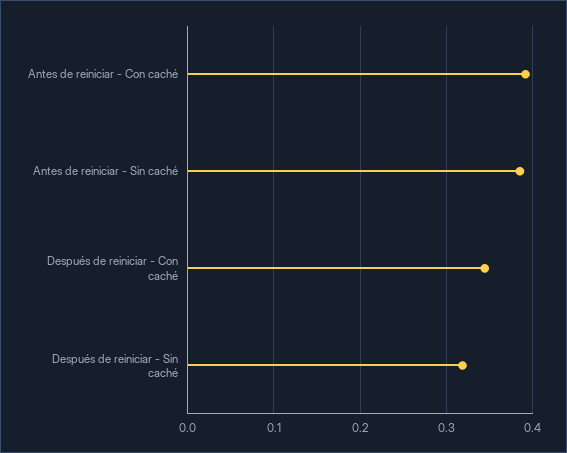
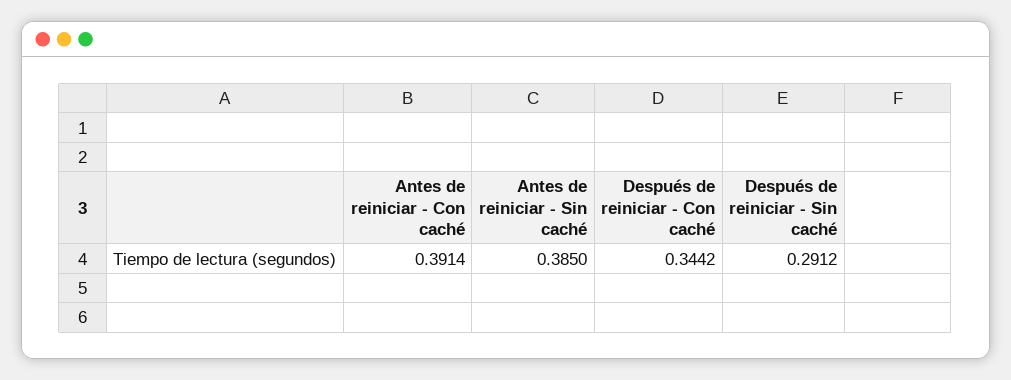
Después de reiniciar - Sin caché: 0.32 -> 0.2912

